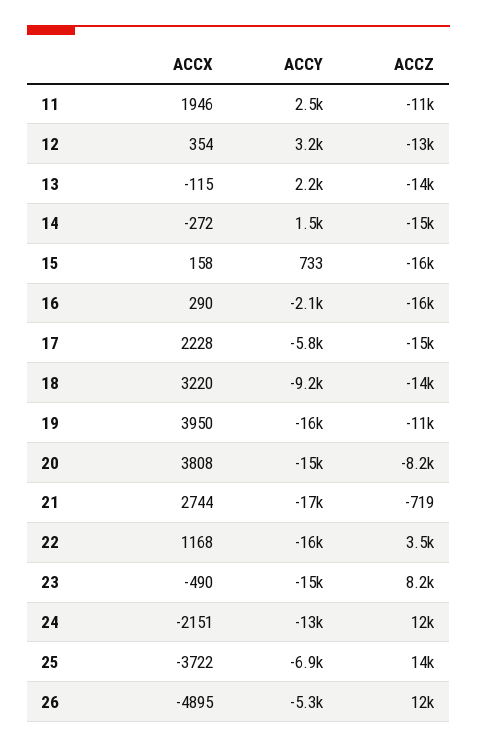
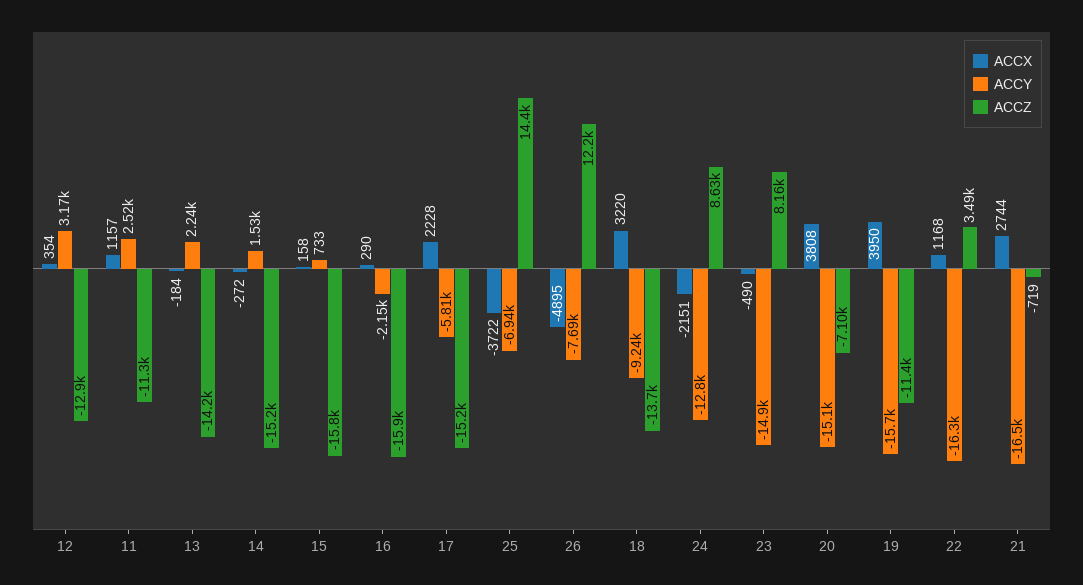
ACCX, 11: 1946 -> 1157
ACCX, 13: -115 -> -184
ACCZ, 20: -8200 -> -7100
ACCZ, 24: 12000 -> 8630
ACCY, 26: -5300 -> -7690

